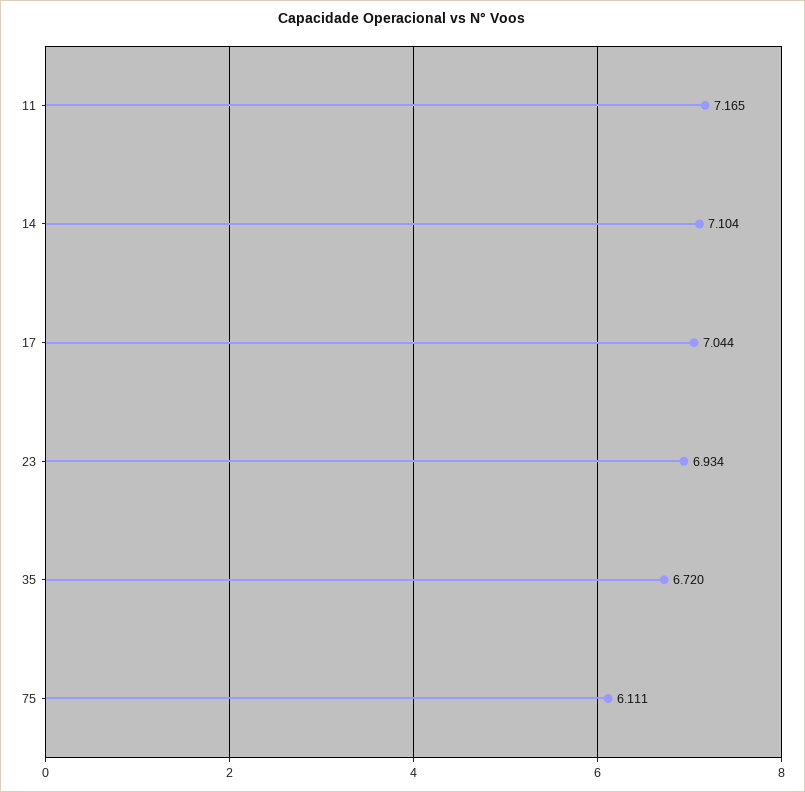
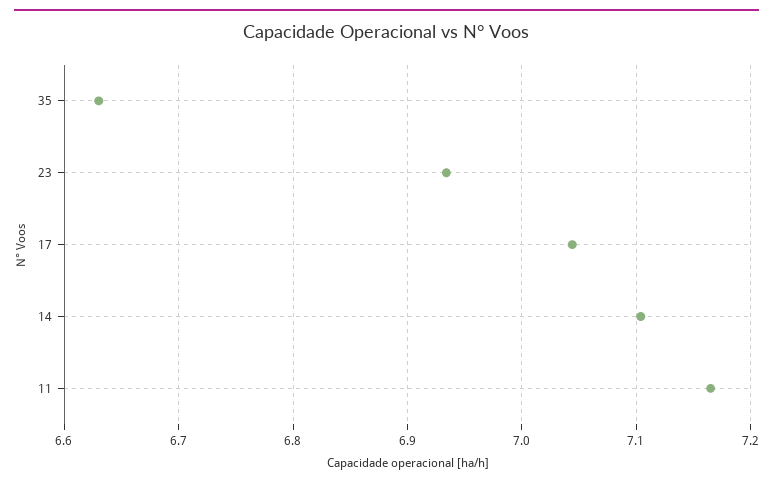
35: 6.72 -> 6.63
75: 6.111 -> none

